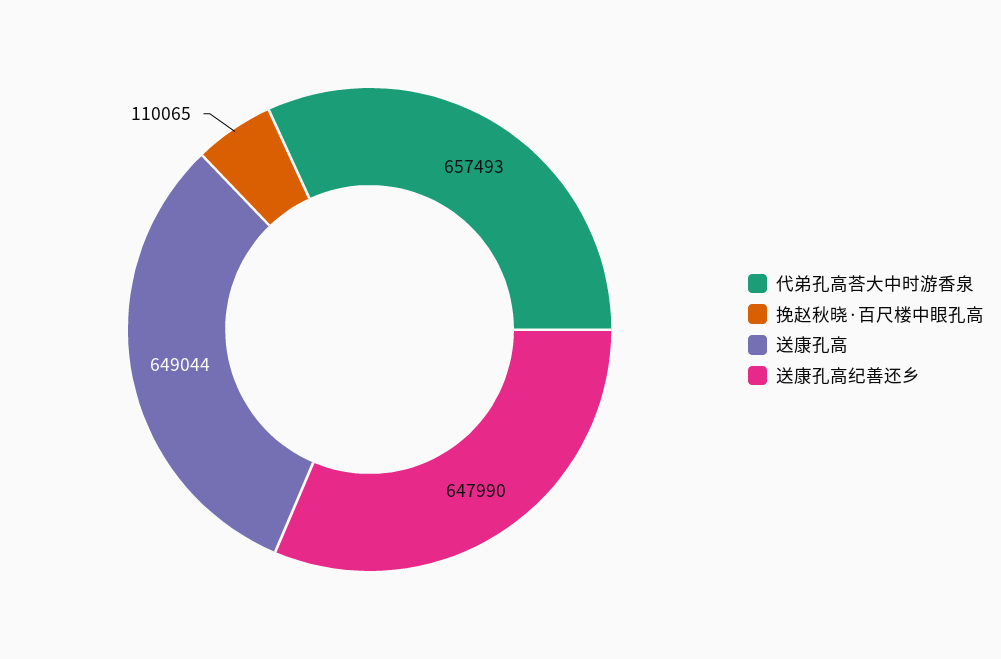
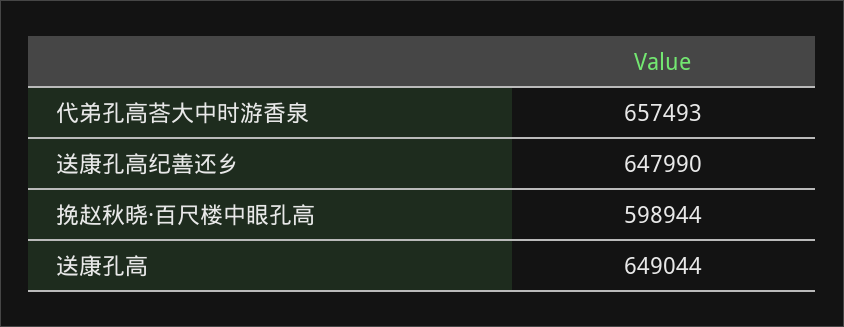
挽赵秋晓·百尺楼中眼孔高: 110065 -> 598944

